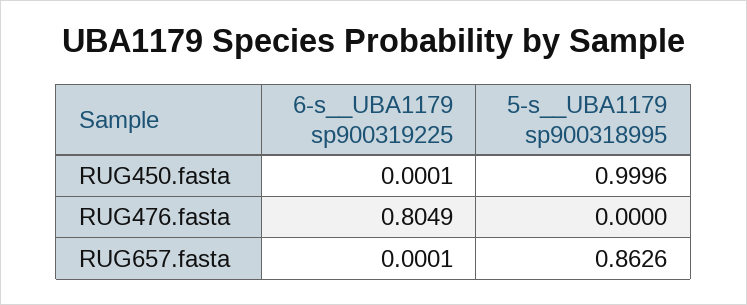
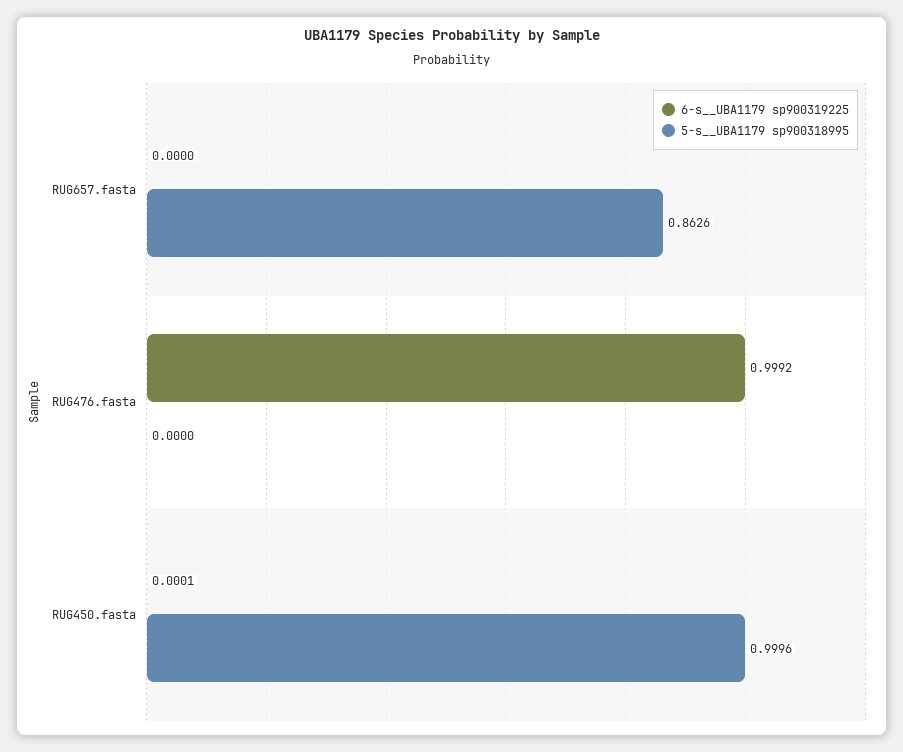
6-s__UBA1179 sp900319225, RUG476.fasta: 0.8049 -> 0.9992
6-s__UBA1179 sp900319225, RUG657.fasta: 0.0001 -> 0

